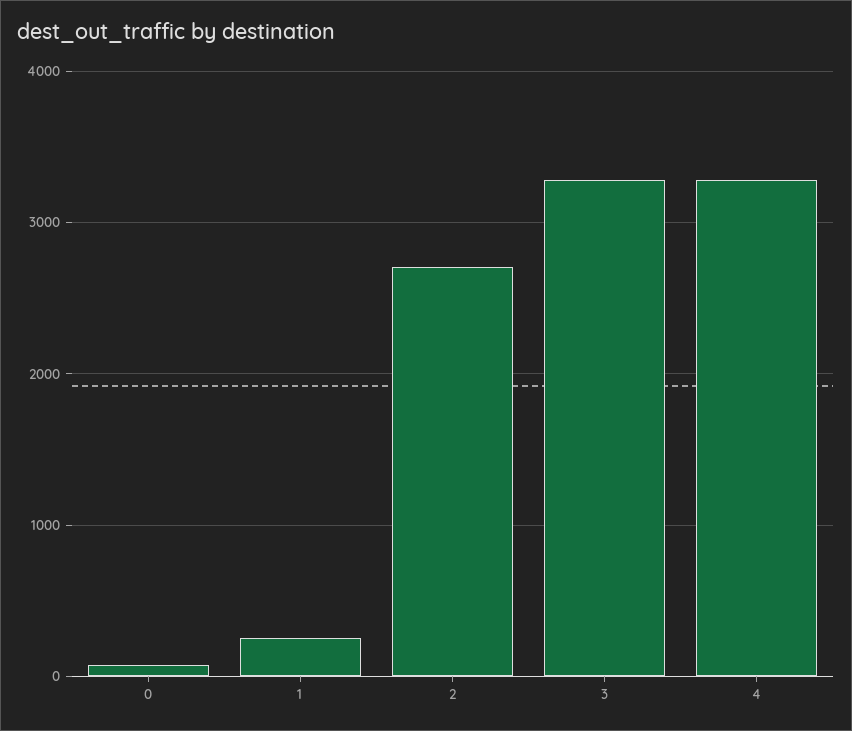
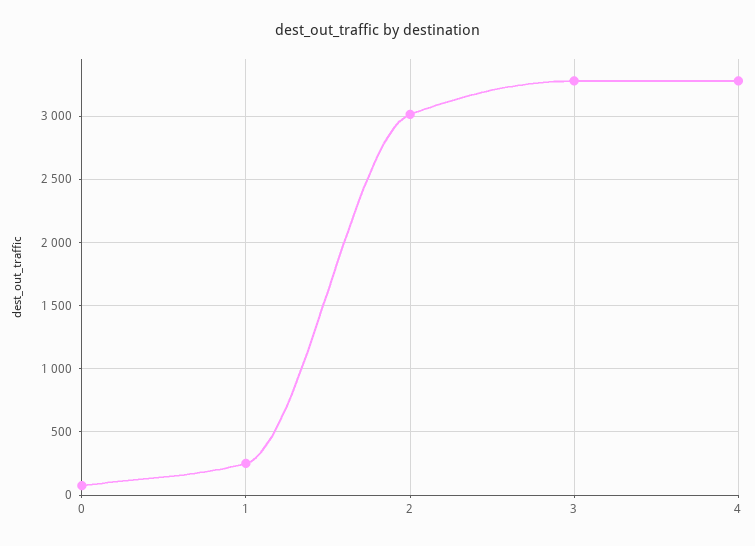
2: 2700 -> 3000

